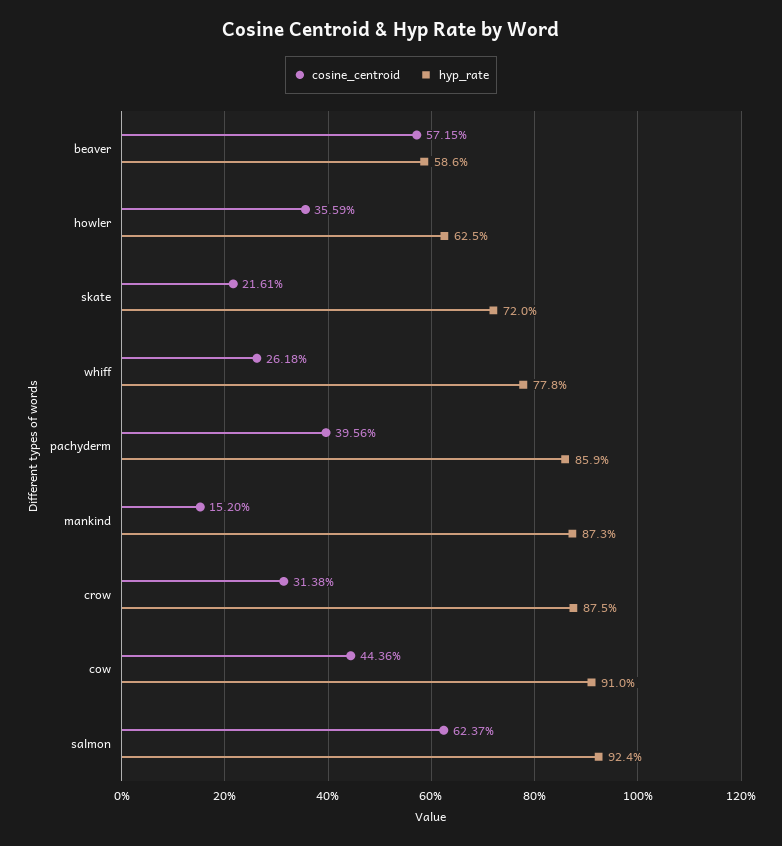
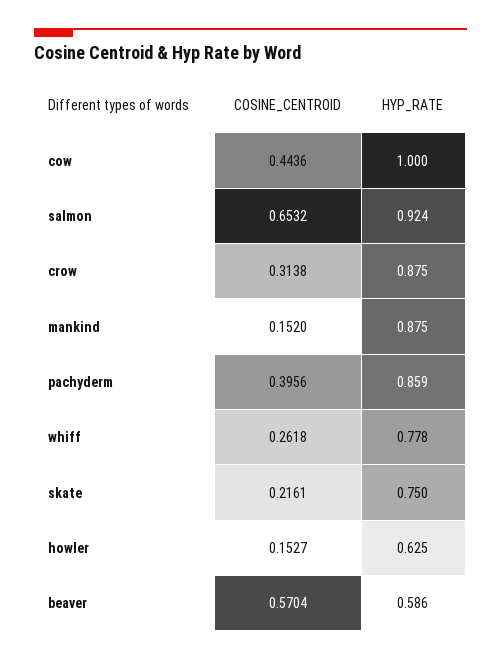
cosine_centroid, beaver: 0.5715 -> 0.5704
cosine_centroid, howler: 0.3559 -> 0.1527
hyp_rate, skate: 0.72 -> 0.75
hyp_rate, mankind: 0.873 -> 0.875
hyp_rate, cow: 0.91 -> 1
cosine_centroid, salmon: 0.6237 -> 0.6532

